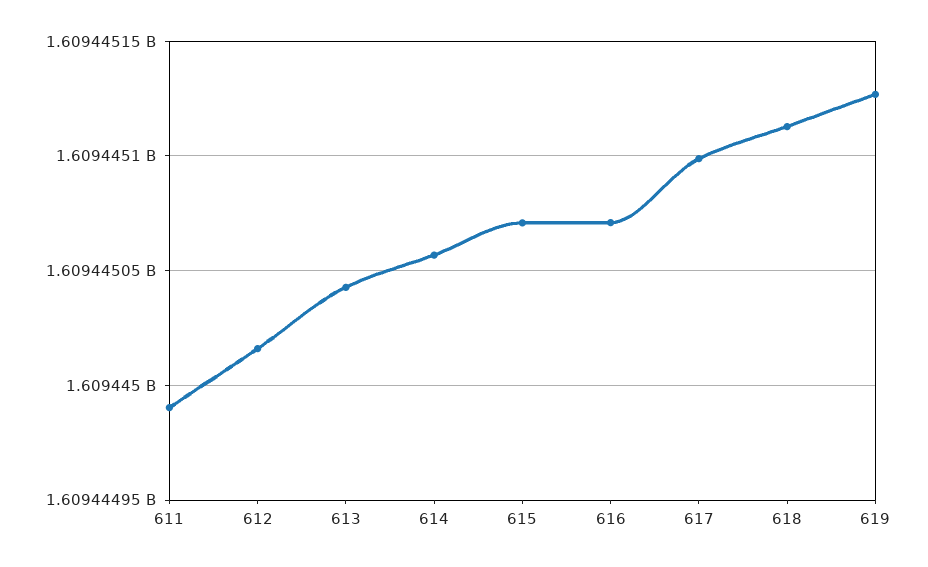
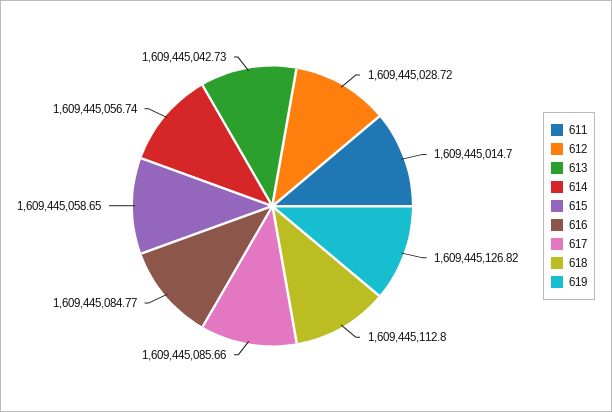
611: 1609444990 -> 1609445014.7
612: 1609445015 -> 1609445028.72
615: 1609445070 -> 1609445058.65
616: 1609445070 -> 1609445084.77
617: 1609445100 -> 1609445085.66

